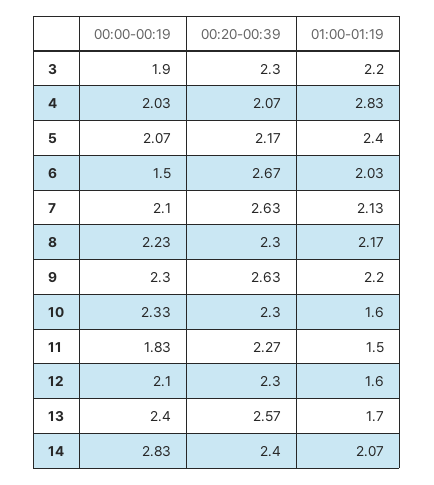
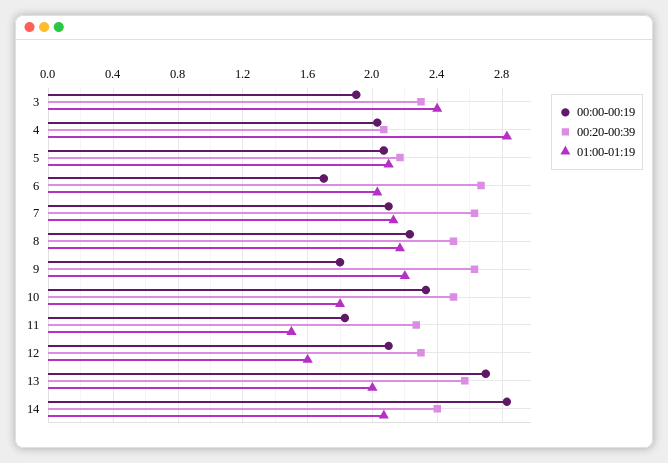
01:00-01:19, 3: 2.2 -> 2.4
01:00-01:19, 5: 2.4 -> 2.1
00:00-00:19, 6: 1.5 -> 1.7
00:20-00:39, 8: 2.3 -> 2.5
00:00-00:19, 9: 2.3 -> 1.8
00:20-00:39, 10: 2.3 -> 2.5
01:00-01:19, 10: 1.6 -> 1.8
00:00-00:19, 13: 2.4 -> 2.7
01:00-01:19, 13: 1.7 -> 2

